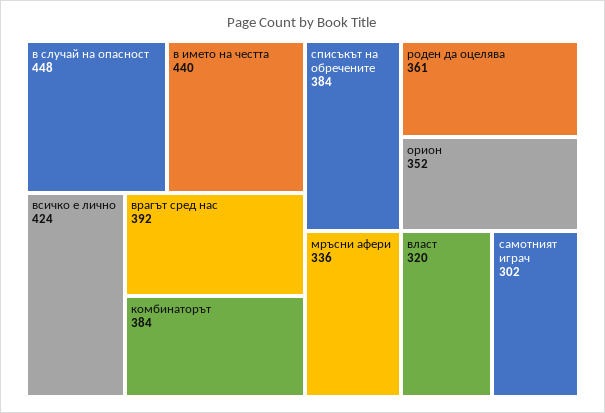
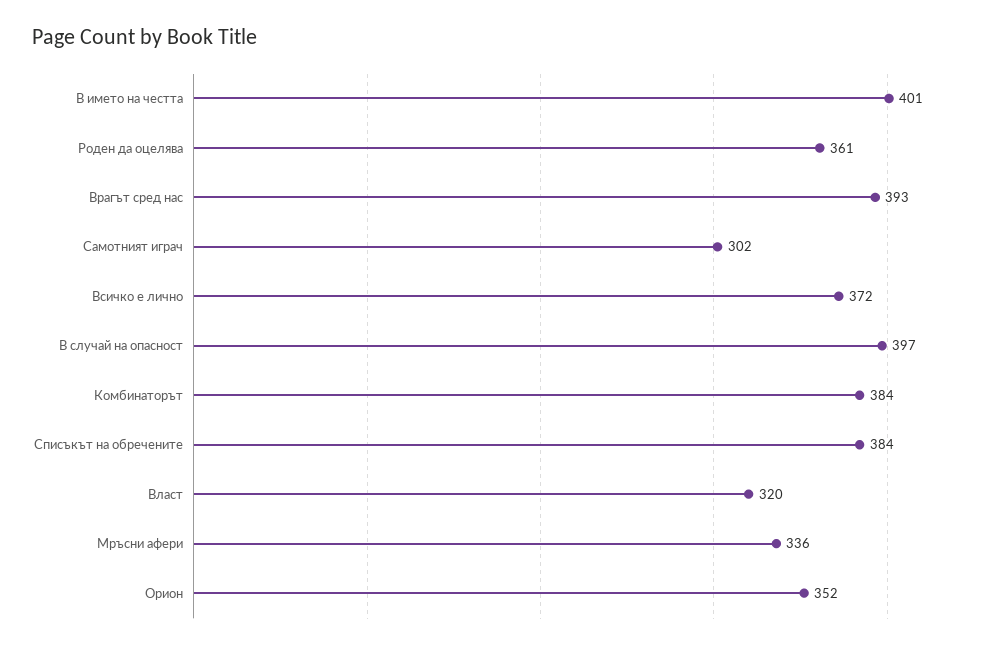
в случай на опасност: 448 -> 397
в името на честта: 440 -> 401
всичко е лично: 424 -> 372
врагът сред нас: 392 -> 393

